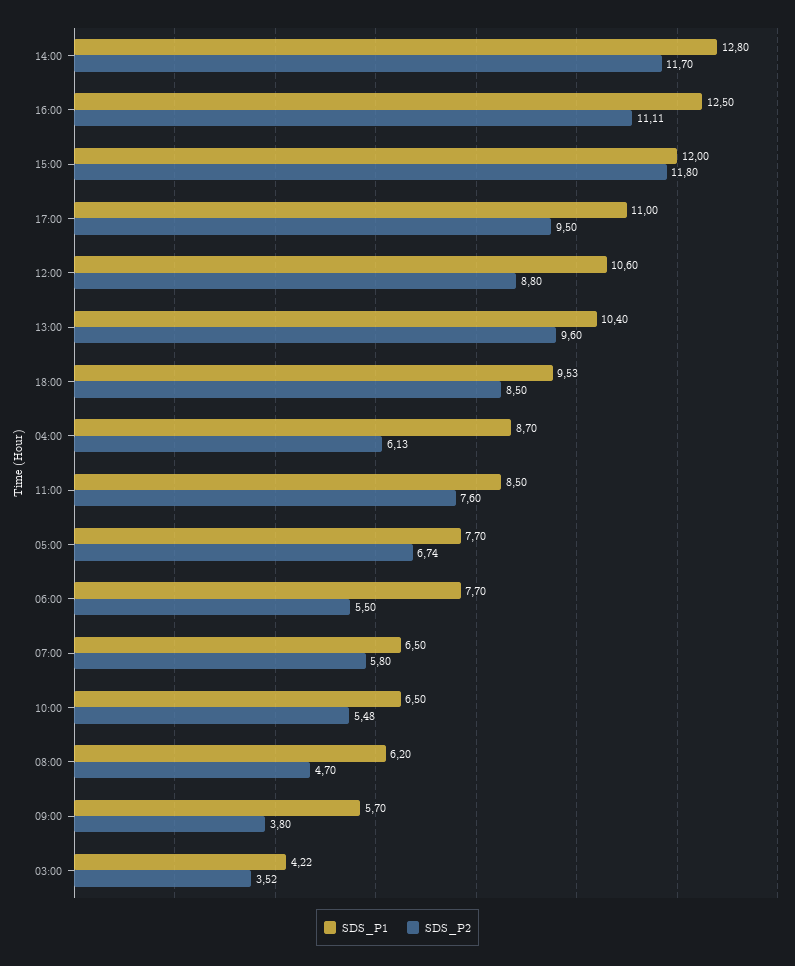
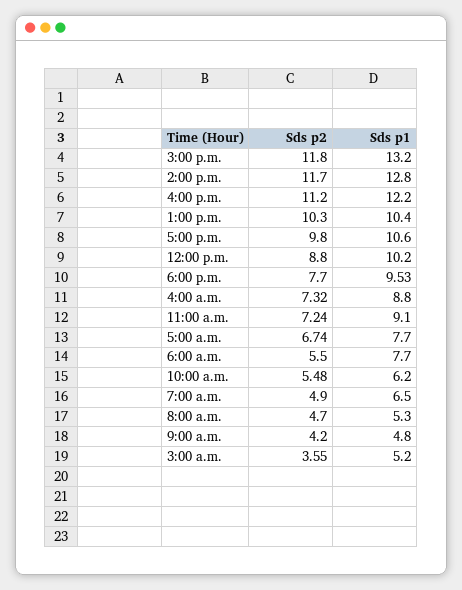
SDS_P1, 16:00: 12.5 -> 12.2
SDS_P2, 16:00: 11.11 -> 11.2
SDS_P1, 15:00: 12 -> 13.2
SDS_P1, 17:00: 11 -> 10.6
SDS_P2, 17:00: 9.5 -> 9.8
SDS_P1, 12:00: 10.6 -> 10.2
SDS_P2, 13:00: 9.6 -> 10.3
SDS_P2, 18:00: 8.5 -> 7.7
SDS_P1, 04:00: 8.7 -> 8.8
SDS_P2, 04:00: 6.13 -> 7.32
SDS_P1, 11:00: 8.5 -> 9.1
SDS_P2, 11:00: 7.6 -> 7.24
SDS_P2, 07:00: 5.8 -> 4.9
SDS_P1, 10:00: 6.5 -> 6.2
SDS_P1, 08:00: 6.2 -> 5.3
SDS_P1, 09:00: 5.7 -> 4.8
SDS_P2, 09:00: 3.8 -> 4.2
SDS_P1, 03:00: 4.22 -> 5.2
SDS_P2, 03:00: 3.52 -> 3.55

